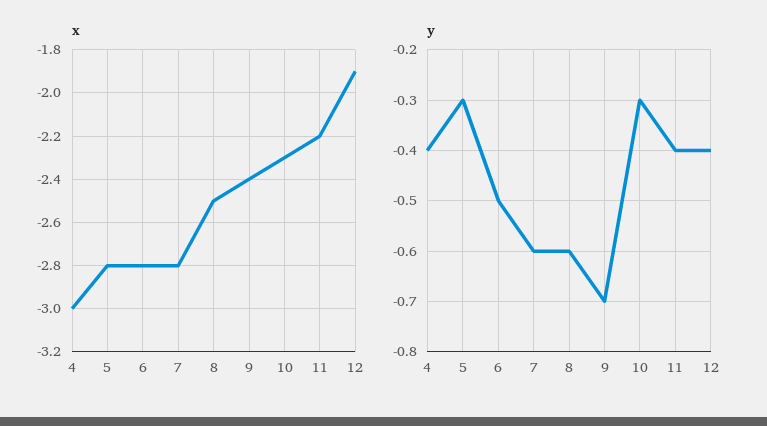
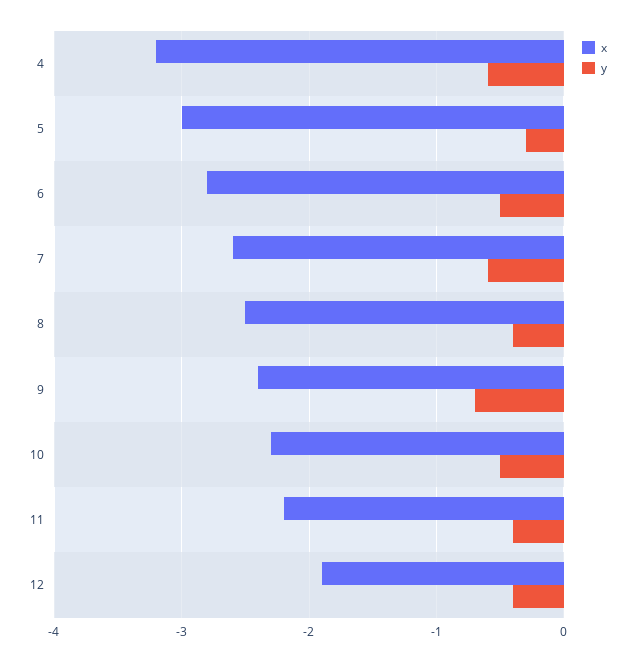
x, 4: -3 -> -3.2
x, 5: -2.8 -> -3
x, 7: -2.8 -> -2.6
y, 4: -0.4 -> -0.6
y, 8: -0.6 -> -0.4
y, 10: -0.3 -> -0.5

